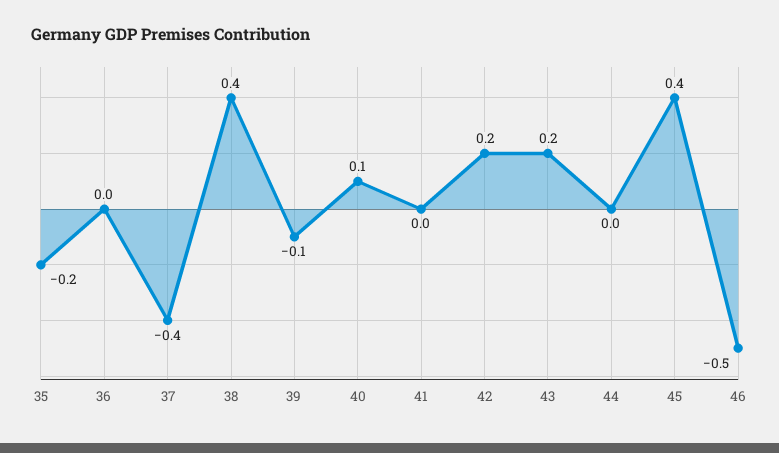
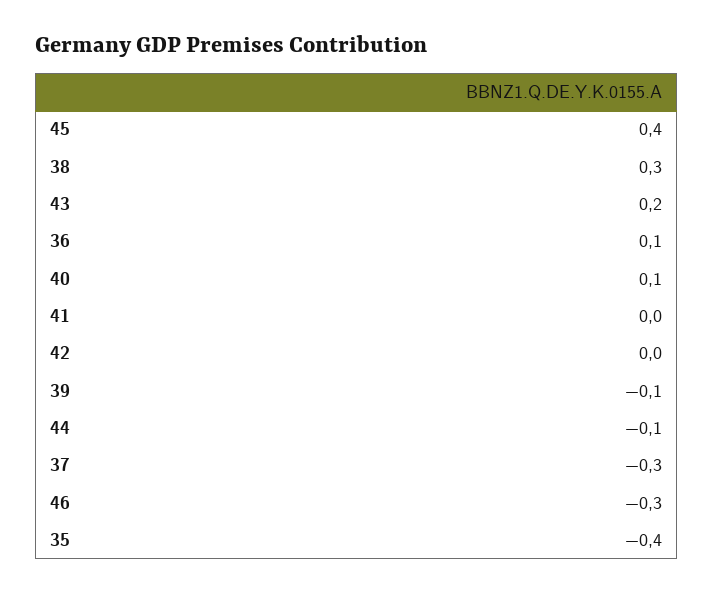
35: -0.2 -> -0.4
36: 0 -> 0.1
37: -0.4 -> -0.3
38: 0.4 -> 0.3
42: 0.2 -> 0
44: 0 -> -0.1
46: -0.5 -> -0.3

